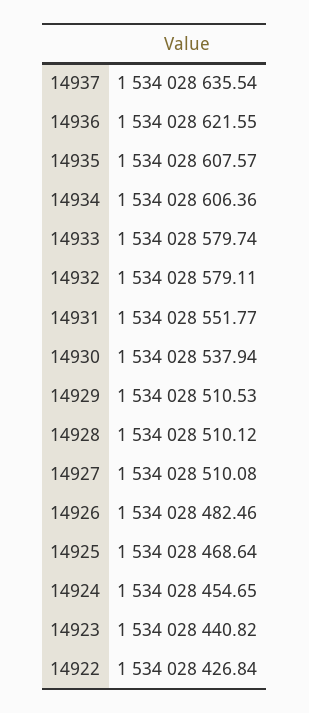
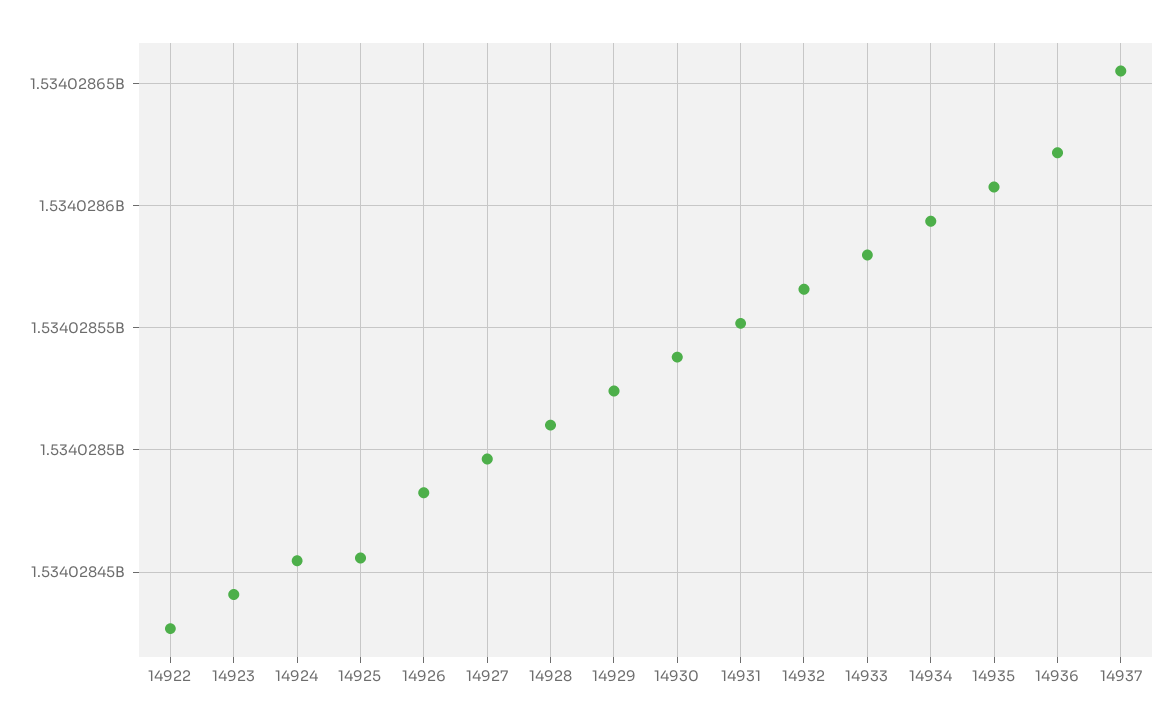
14937: 1534028635.54 -> 1534028655
14934: 1534028606.36 -> 1534028595
14932: 1534028579.11 -> 1534028565
14929: 1534028510.53 -> 1534028525
14927: 1534028510.08 -> 1534028495
14925: 1534028468.64 -> 1534028455

